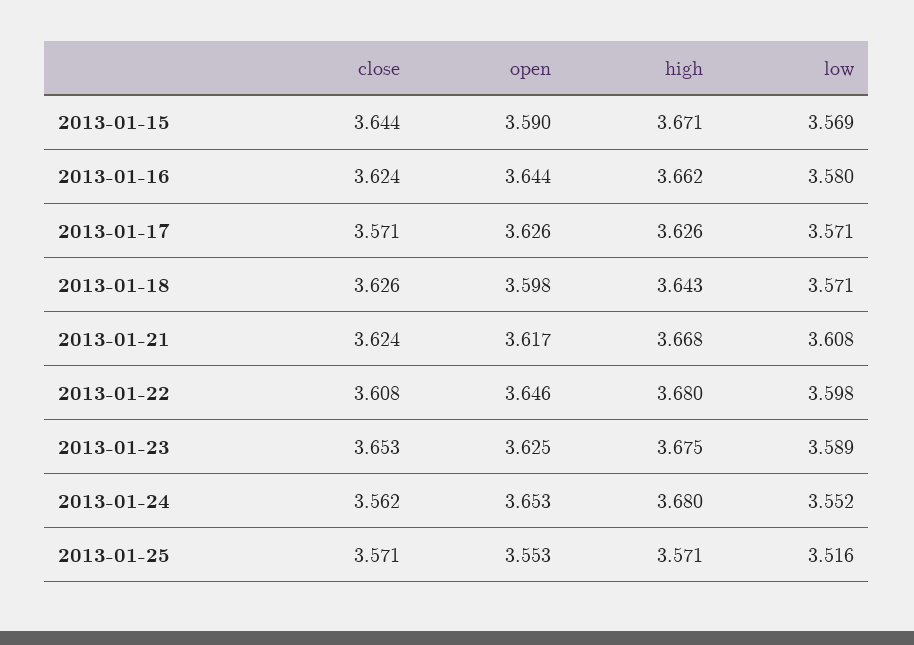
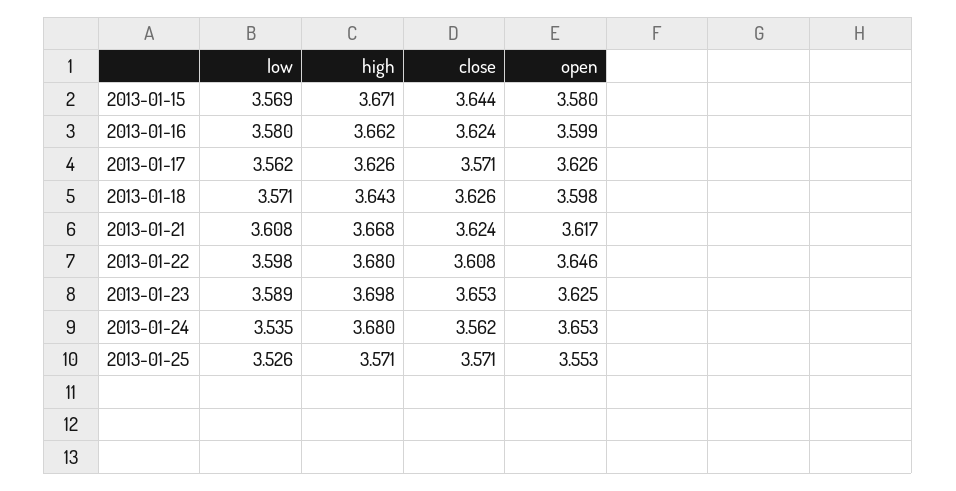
open, 2013-01-15: 3.59 -> 3.58
open, 2013-01-16: 3.644 -> 3.599
low, 2013-01-17: 3.571 -> 3.562
high, 2013-01-23: 3.675 -> 3.698
low, 2013-01-24: 3.552 -> 3.535
low, 2013-01-25: 3.516 -> 3.526

